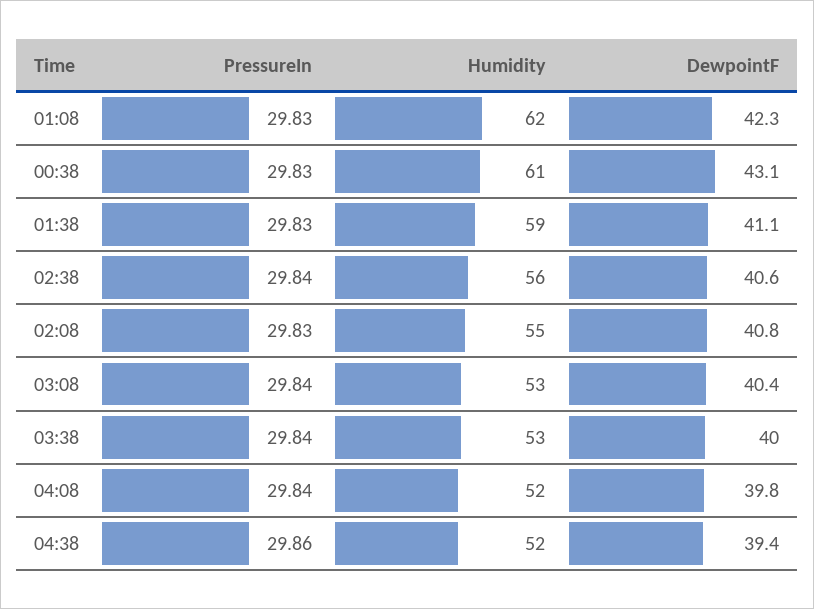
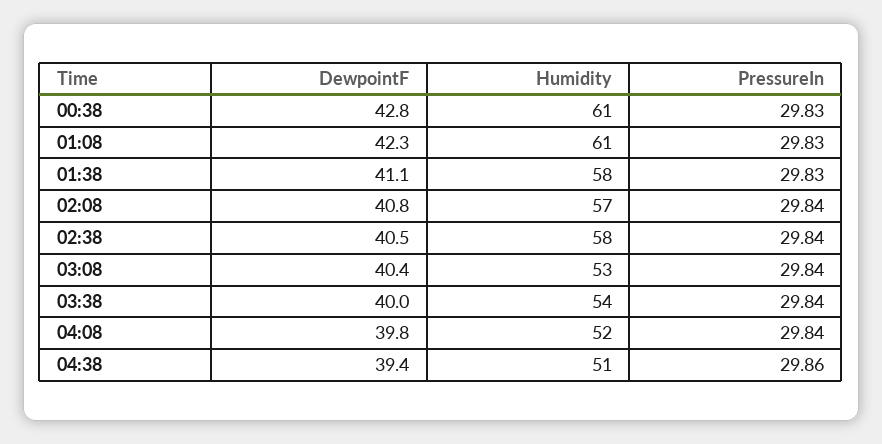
Humidity, 01:08: 62 -> 61
DewpointF, 00:38: 43.1 -> 42.8
Humidity, 01:38: 59 -> 58
Humidity, 02:38: 56 -> 58
DewpointF, 02:38: 40.6 -> 40.5
PressureIn, 02:08: 29.83 -> 29.84
Humidity, 02:08: 55 -> 57
Humidity, 03:38: 53 -> 54
Humidity, 04:38: 52 -> 51

